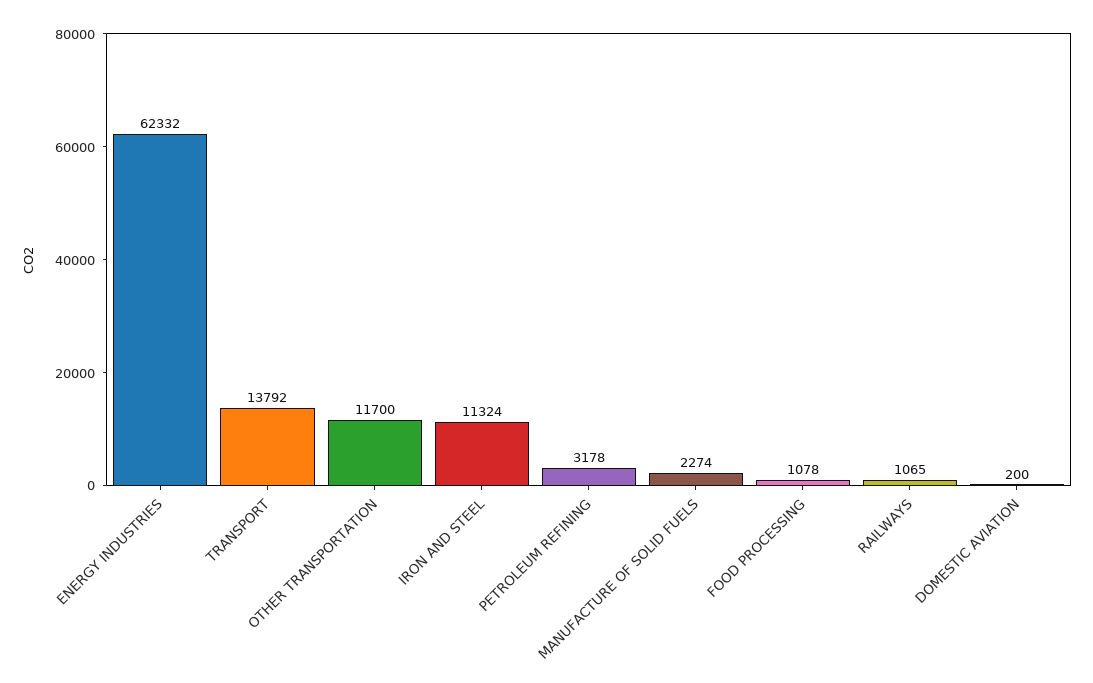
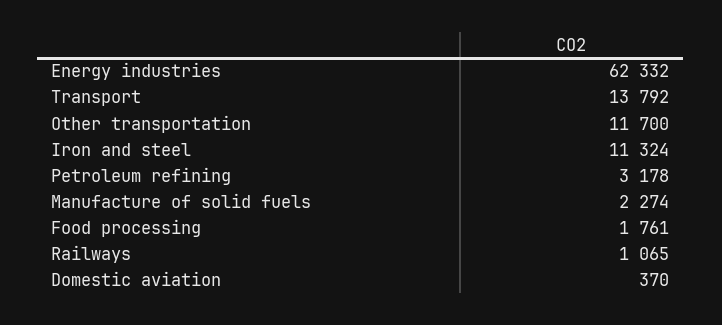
FOOD PROCESSING: 1078 -> 1761
DOMESTIC AVIATION: 200 -> 370

